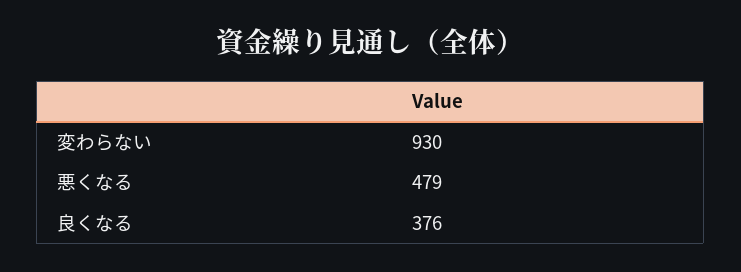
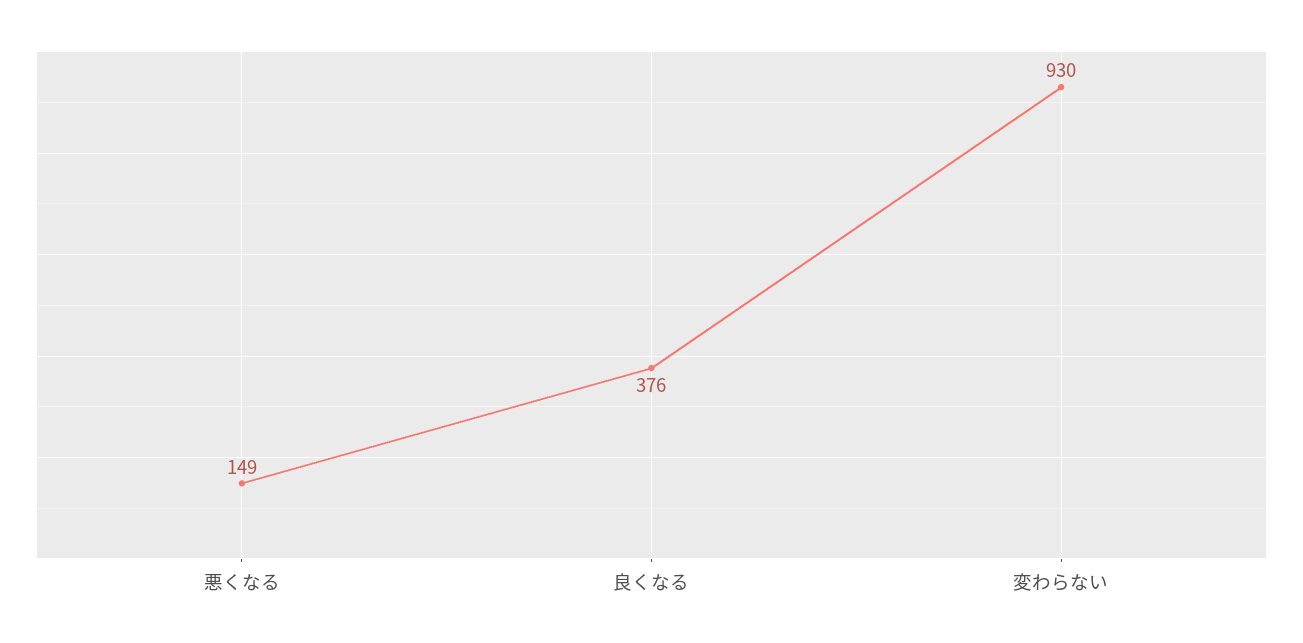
悪くなる: 479 -> 149

